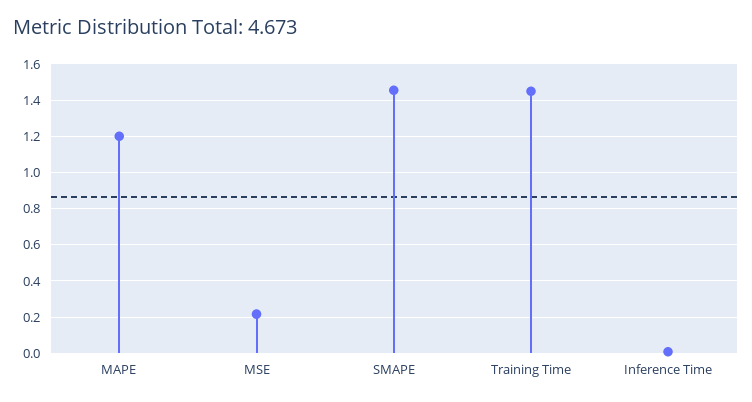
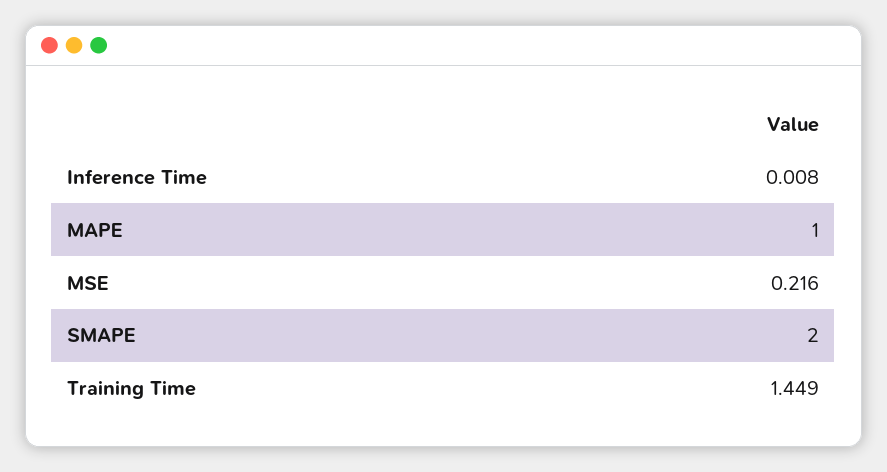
MAPE: 1.2 -> 1
SMAPE: 1.45 -> 2

